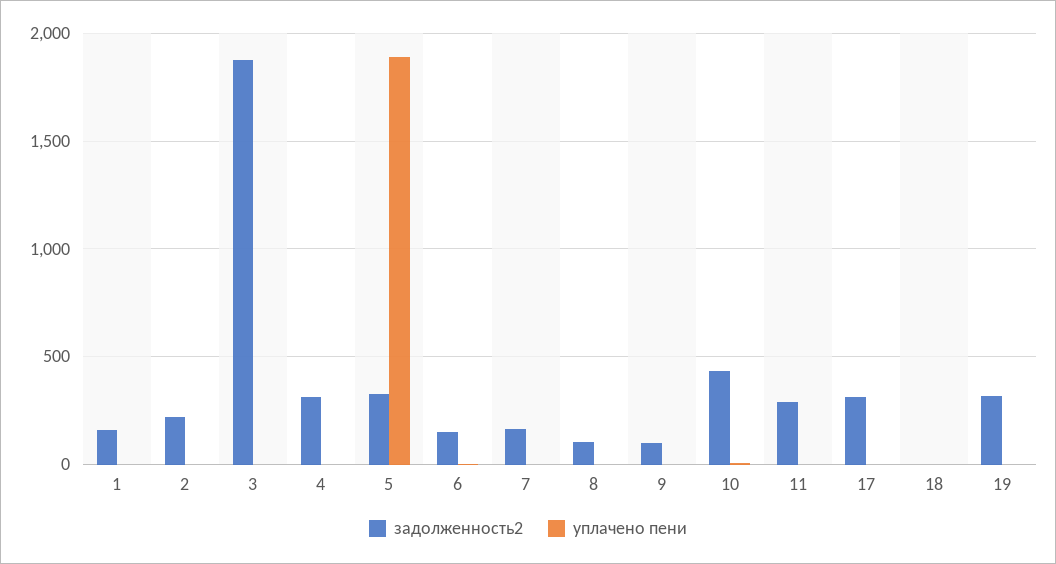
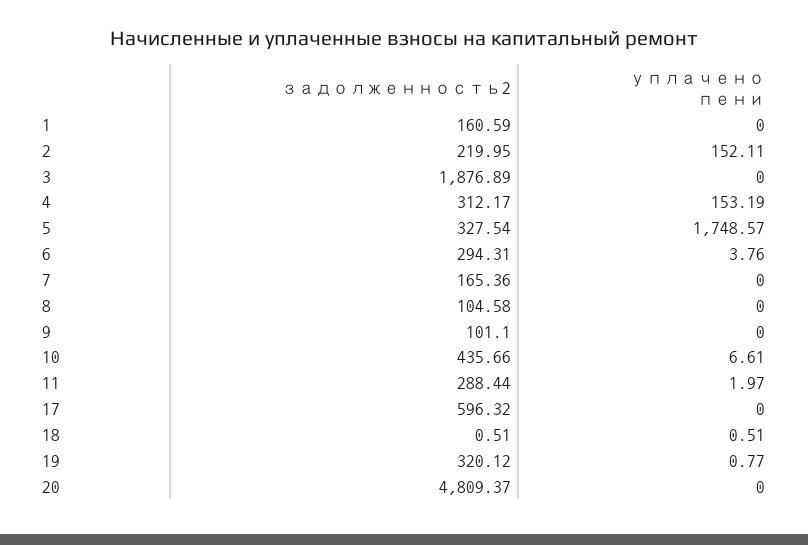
уплачено пени, 2: 0 -> 152.11
уплачено пени, 4: 0 -> 153.19
уплачено пени, 5: 1900 -> 1748.57
задолженность2, 6: 150 -> 294.31
задолженность2, 17: 300 -> 596.32
задолженность2, 20: none -> 4809.37
уплачено пени, 20: none -> 0

